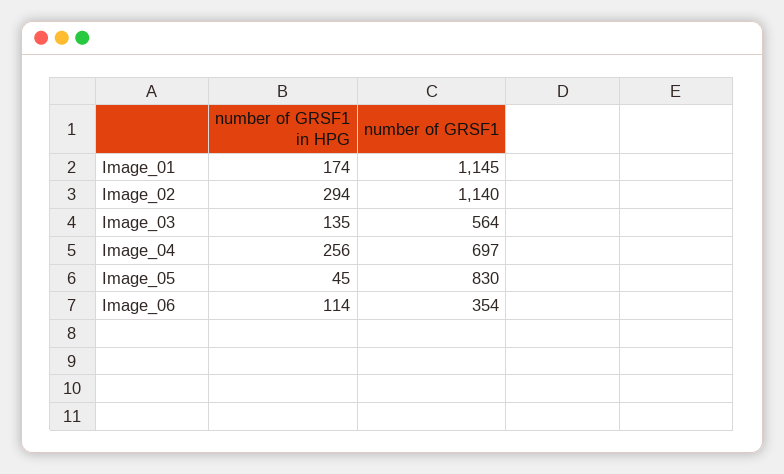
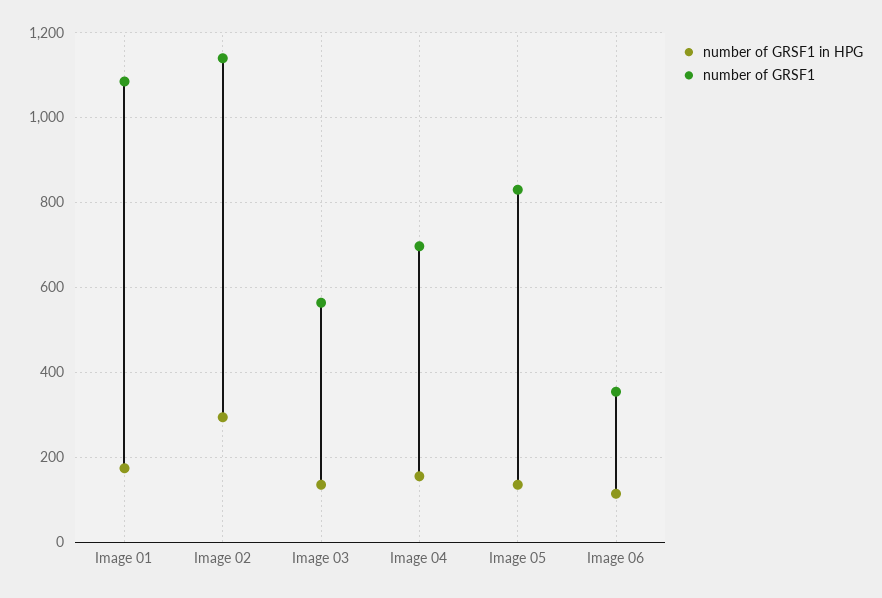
number of GRSF1, Image_01: 1145 -> 1080
number of GRSF1 in HPG, Image_04: 256 -> 160
number of GRSF1 in HPG, Image_05: 45 -> 140

